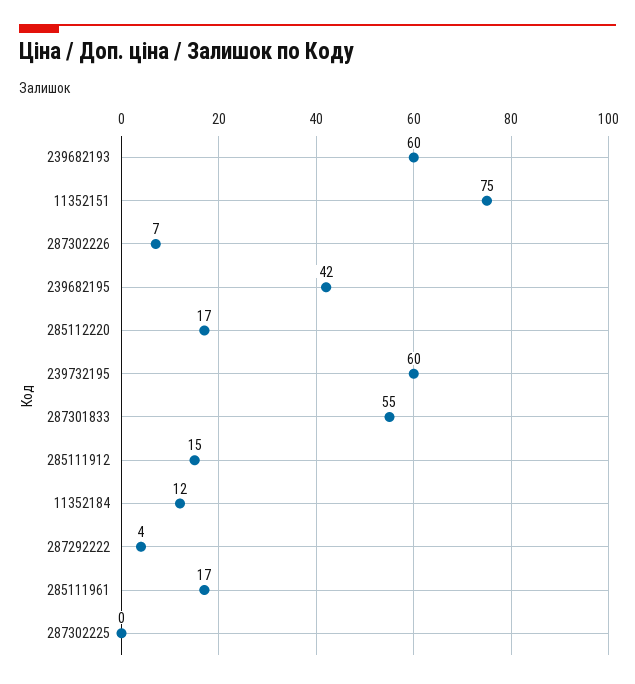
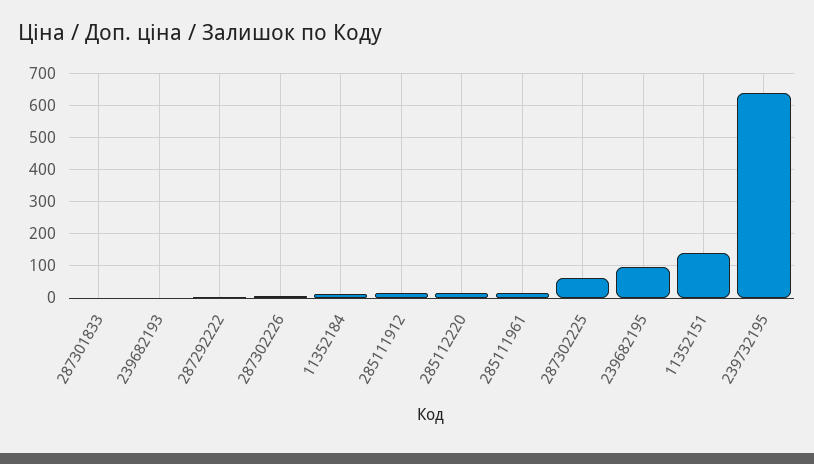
239682193: 60 -> 0
11352151: 75 -> 140
239682195: 42 -> 100
239732195: 60 -> 640
287301833: 55 -> 0
287302225: 0 -> 60

